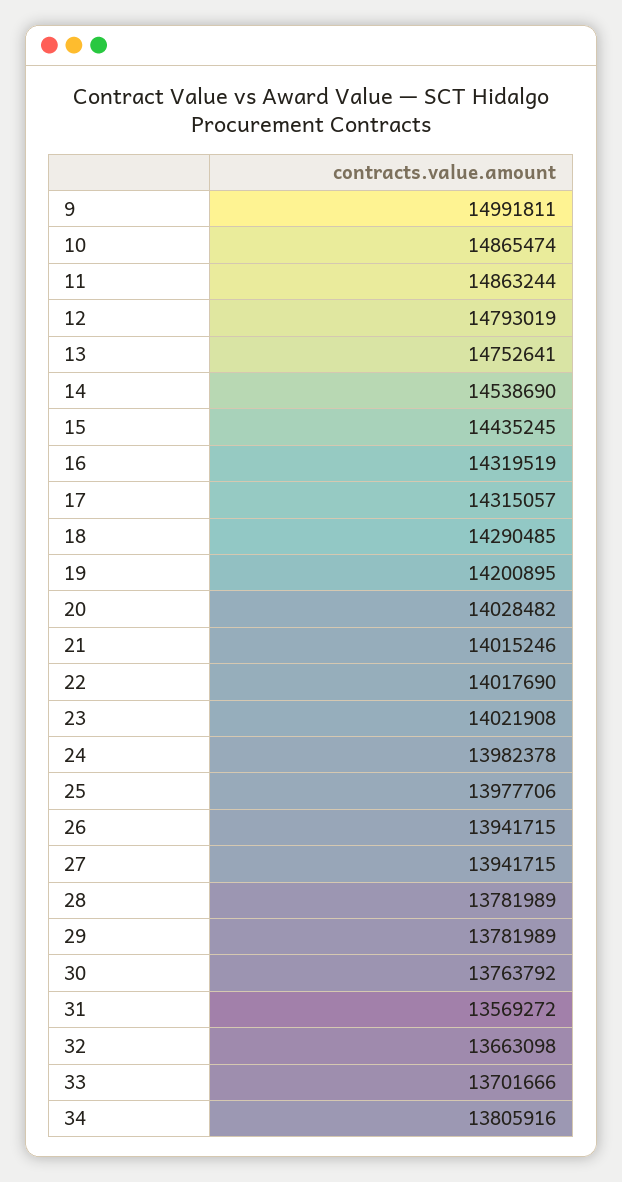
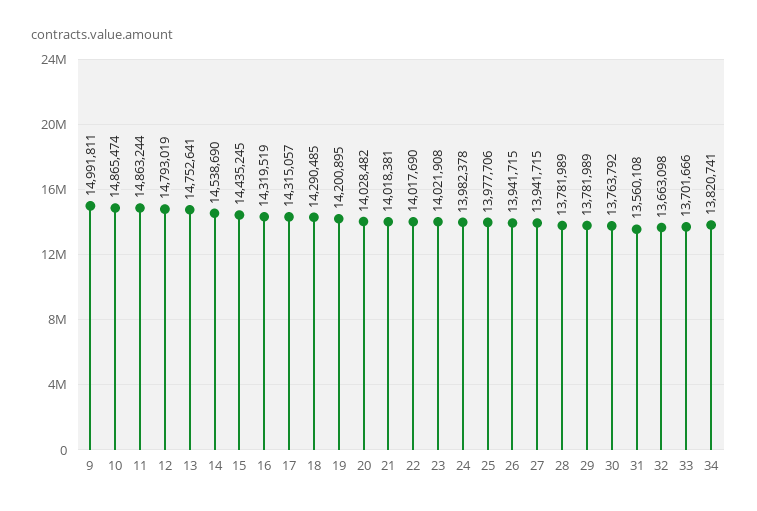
21: 14015246 -> 14018381
31: 13569272 -> 13560108
34: 13805916 -> 13820741

